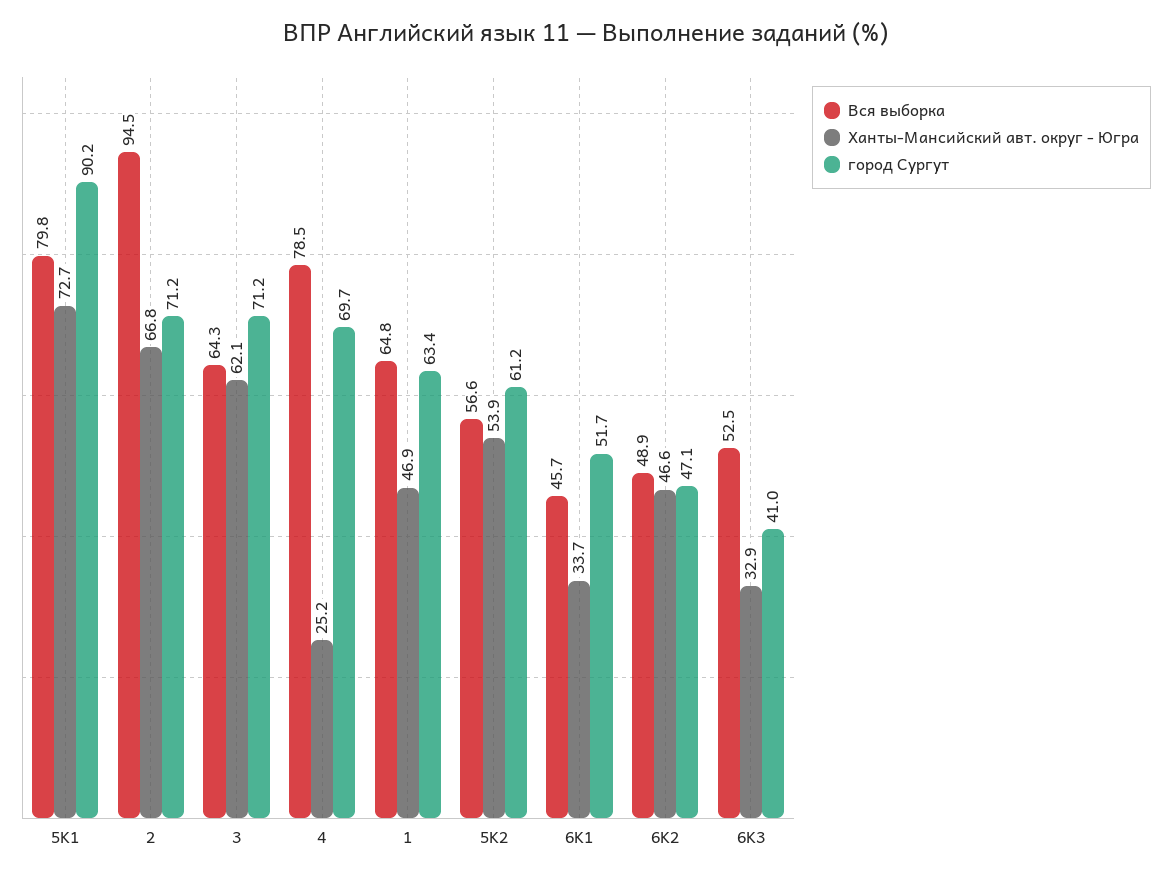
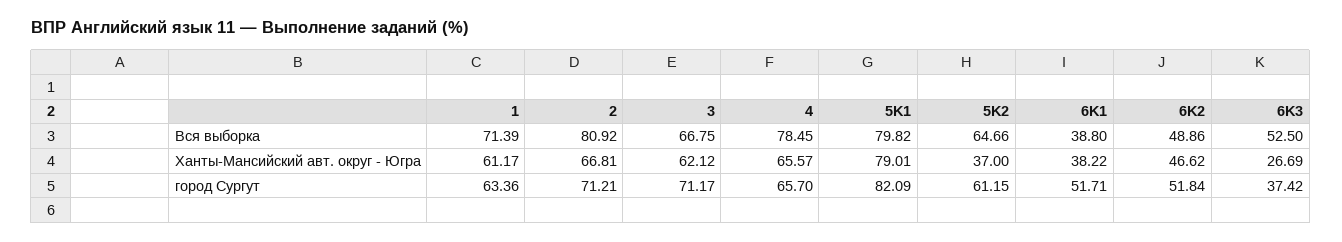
Ханты-Мансийский авт. округ - Югра, 5K1: 72.7 -> 79.01
город Сургут, 5K1: 90.2 -> 82.09
Вся выборка, 2: 94.5 -> 80.92
Вся выборка, 3: 64.3 -> 66.75
Ханты-Мансийский авт. округ - Югра, 4: 25.2 -> 65.57
город Сургут, 4: 69.7 -> 65.7
Вся выборка, 1: 64.8 -> 71.39
Ханты-Мансийский авт. округ - Югра, 1: 46.9 -> 61.17
Вся выборка, 5K2: 56.6 -> 64.66
Ханты-Мансийский авт. округ - Югра, 5K2: 53.9 -> 37
Вся выборка, 6K1: 45.7 -> 38.8
Ханты-Мансийский авт. округ - Югра, 6K1: 33.7 -> 38.22
город Сургут, 6K2: 47.1 -> 51.84
Ханты-Мансийский авт. округ - Югра, 6K3: 32.9 -> 26.69
город Сургут, 6K3: 41 -> 37.42

